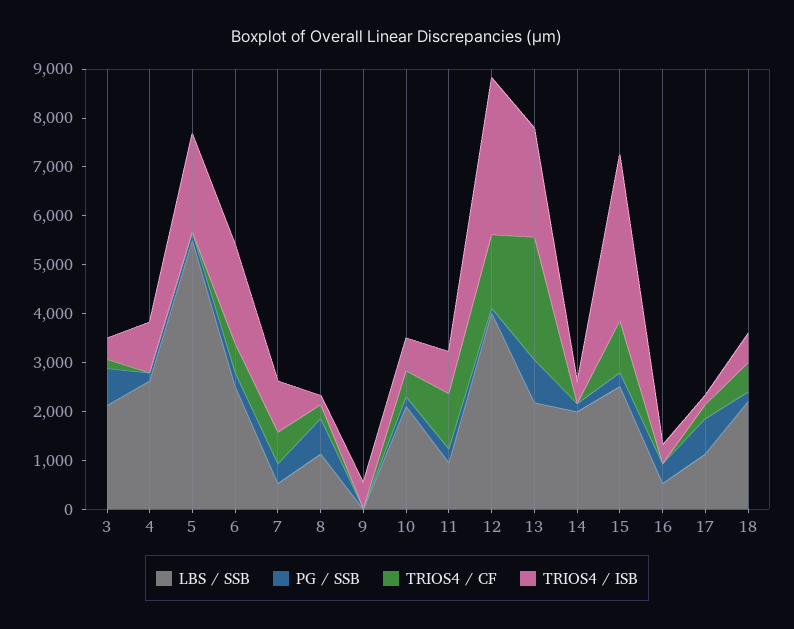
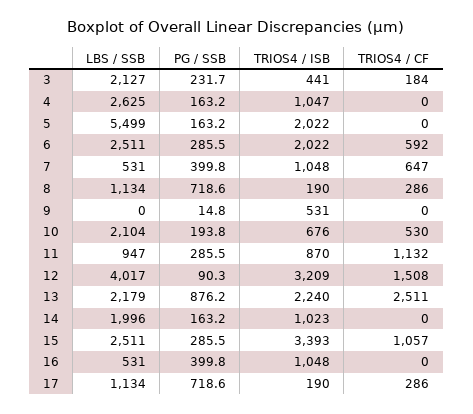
PG / SSB, 3: 800 -> 231.7
TRIOS4 / ISB, 14: 400 -> 1023
TRIOS4 / ISB, 16: 400 -> 1048
LBS / SSB, 18: 2200 -> none
PG / SSB, 18: 200 -> none
TRIOS4 / CF, 18: 600 -> none
TRIOS4 / ISB, 18: 600 -> none

